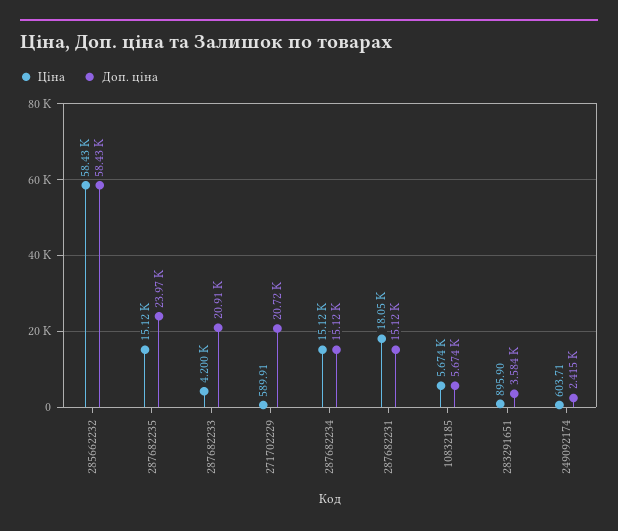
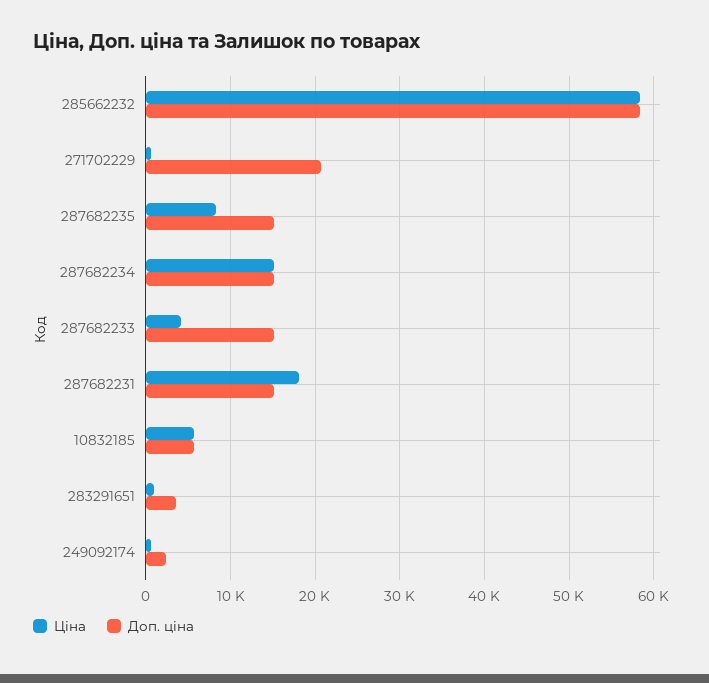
Ціна, 287682235: 15120 -> 8000
Доп. ціна, 287682235: 23970 -> 15000
Доп. ціна, 287682233: 20910 -> 15000

